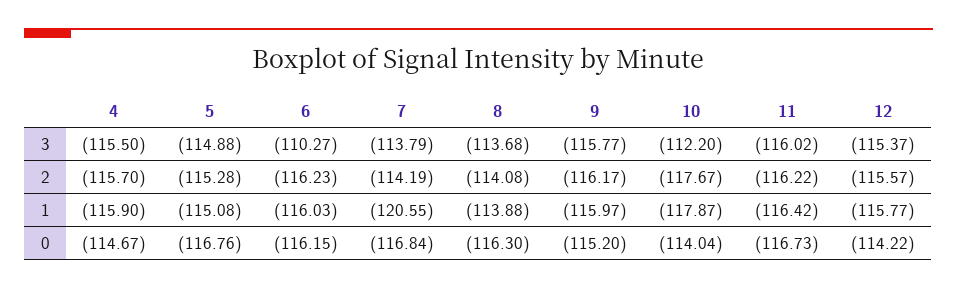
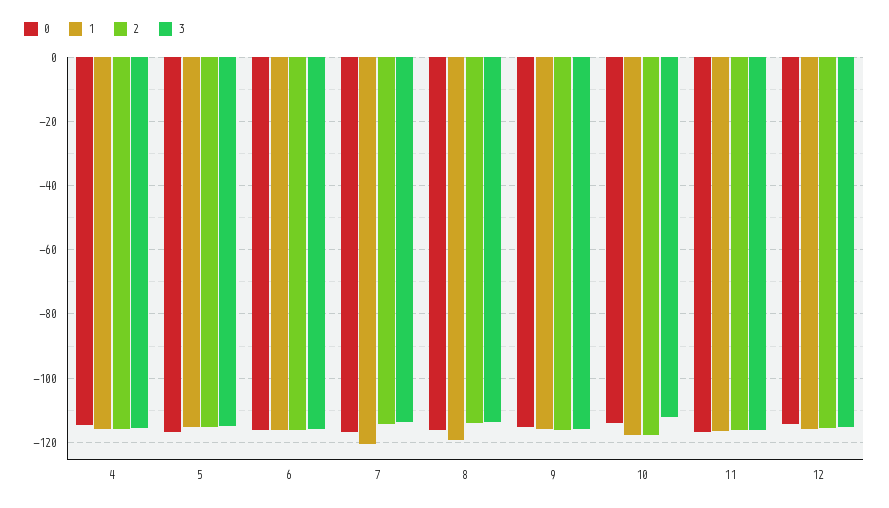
3, 6: -110.27 -> -116
1, 8: -113.88 -> -120

